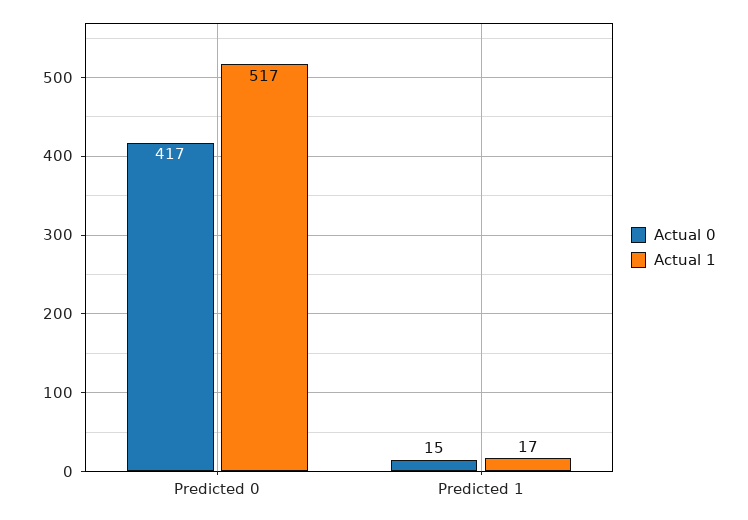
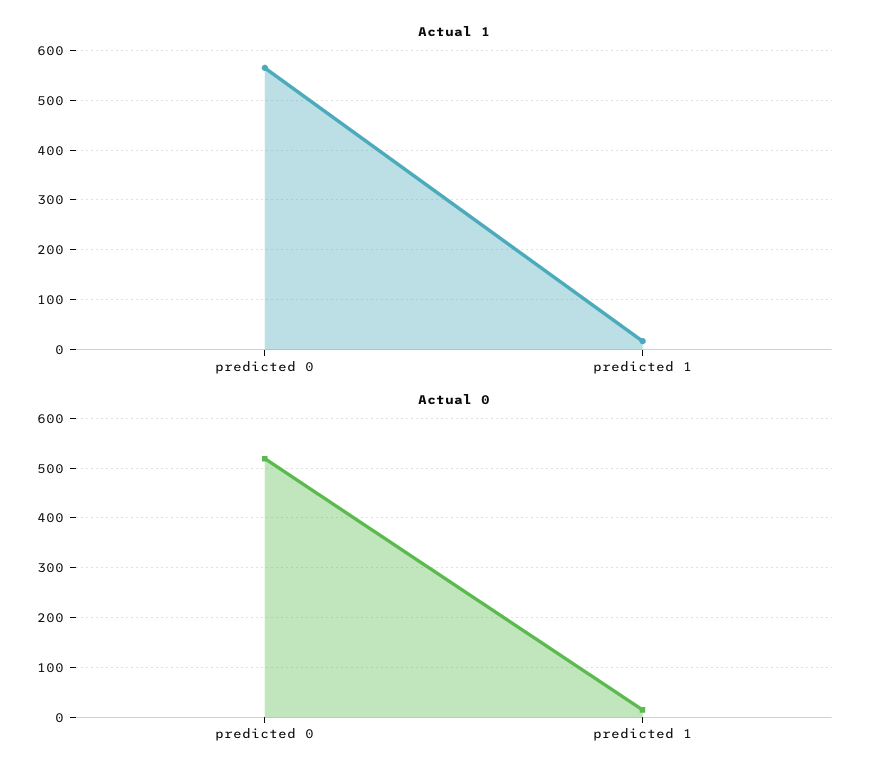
Actual 0, Predicted 0: 417 -> 520
Actual 1, Predicted 0: 517 -> 560

